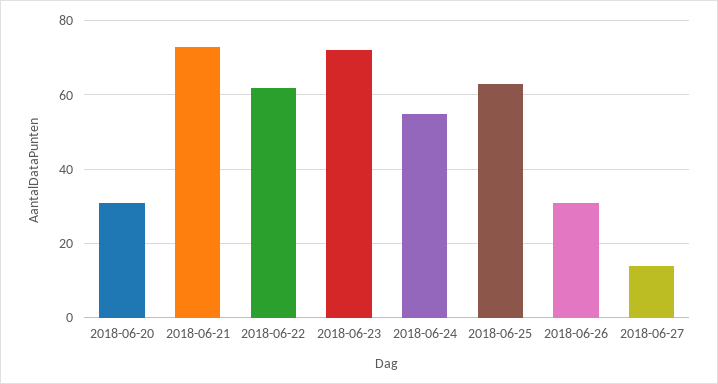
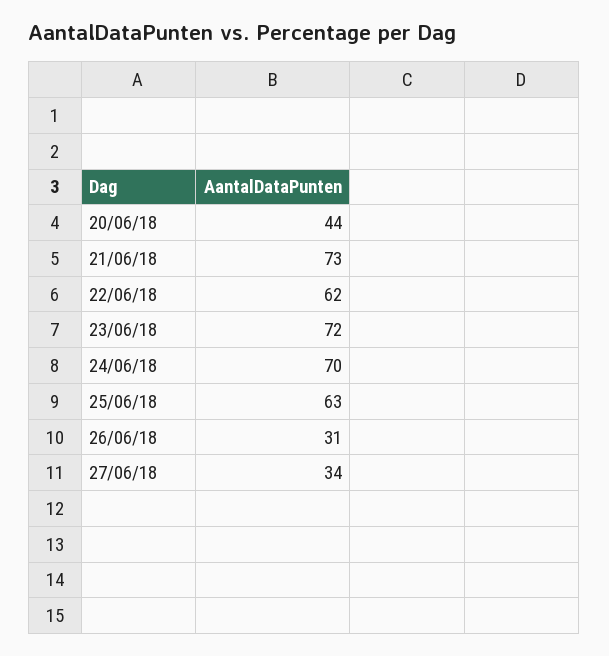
2018-06-20: 30 -> 44
2018-06-24: 55 -> 70
2018-06-27: 15 -> 34

